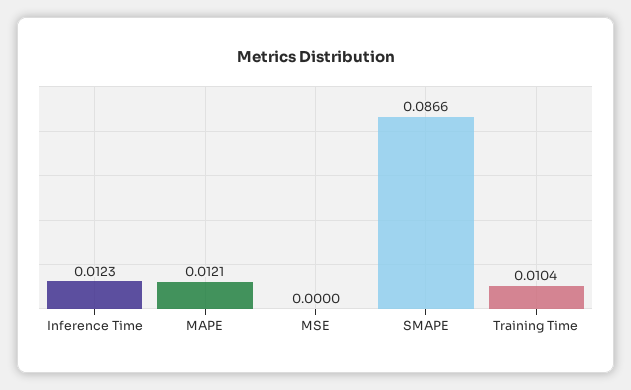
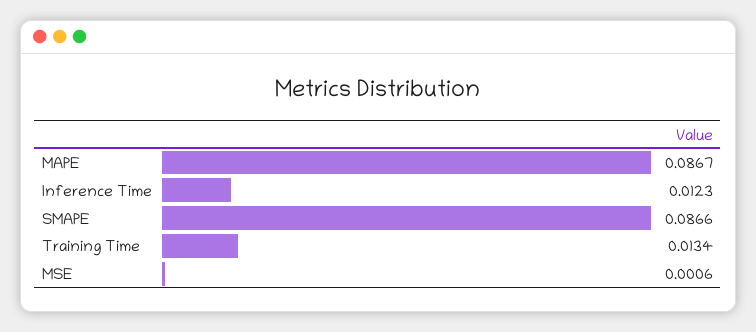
MAPE: 0.0121 -> 0.0867
MSE: 0 -> 0.0006
Training Time: 0.0104 -> 0.0134

